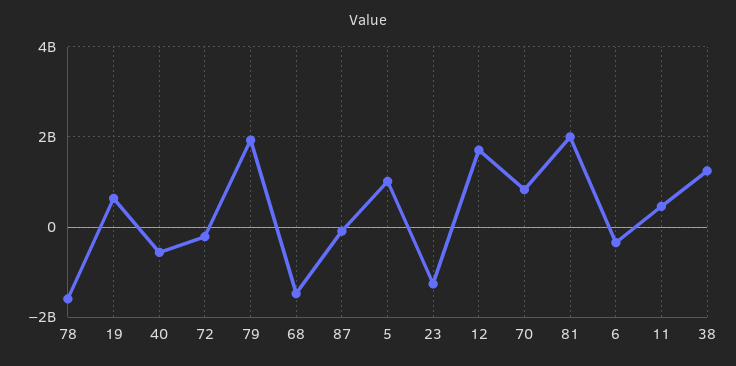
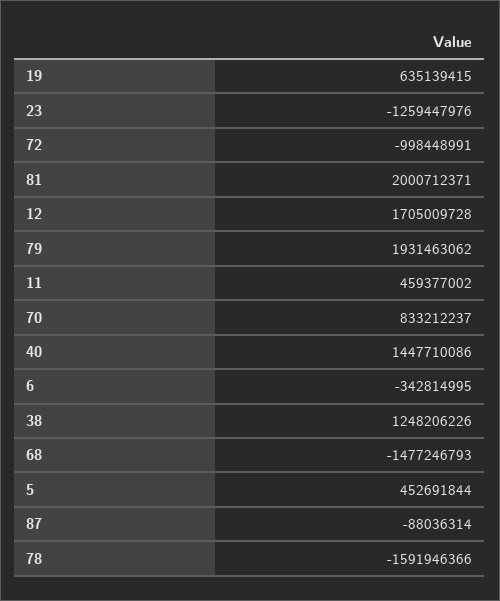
40: -600000000 -> 1447710086
72: -200000000 -> -998448991
5: 1000000000 -> 452691844

